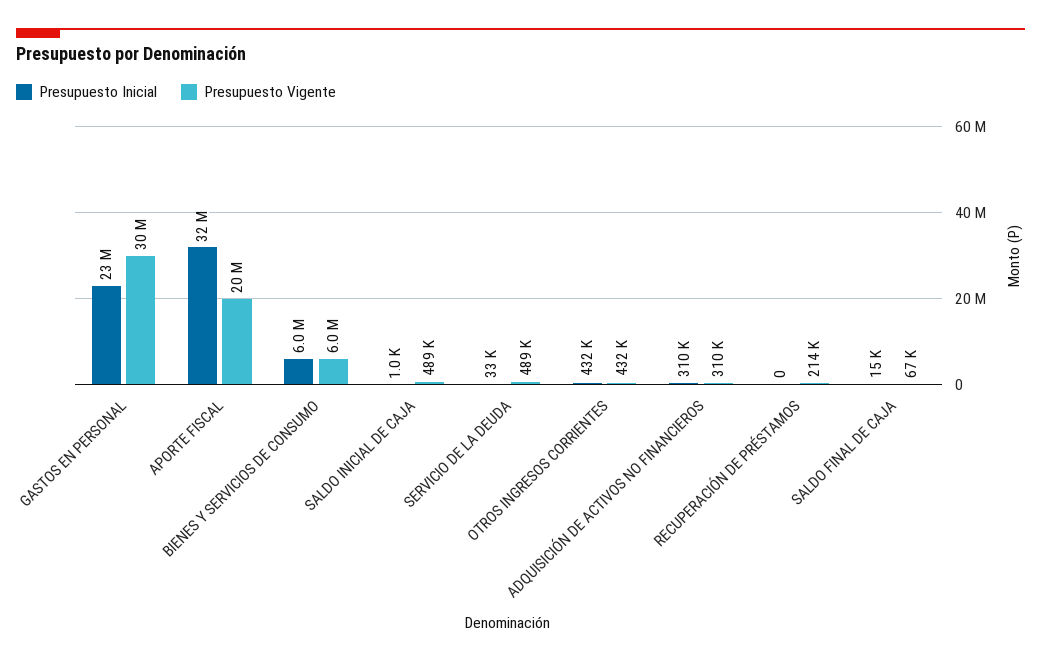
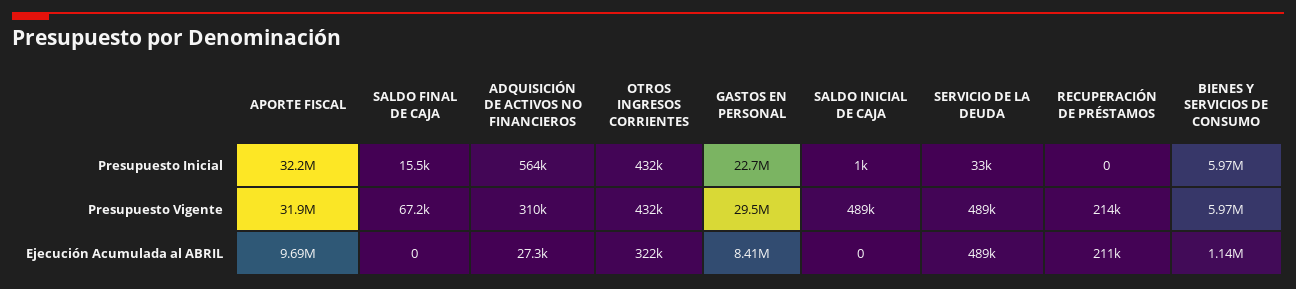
Presupuesto Vigente, APORTE FISCAL: 20000000 -> 31900000
Presupuesto Inicial, ADQUISICIÓN DE ACTIVOS NO FINANCIEROS: 310000 -> 564000
Ejecución Acumulada al ABRIL, APORTE FISCAL: none -> 9690000
Ejecución Acumulada al ABRIL, SALDO FINAL DE CAJA: none -> 0
Ejecución Acumulada al ABRIL, ADQUISICIÓN DE ACTIVOS NO FINANCIEROS: none -> 27300
Ejecución Acumulada al ABRIL, OTROS INGRESOS CORRIENTES: none -> 322000
Ejecución Acumulada al ABRIL, GASTOS EN PERSONAL: none -> 8410000
Ejecución Acumulada al ABRIL, SALDO INICIAL DE CAJA: none -> 0
Ejecución Acumulada al ABRIL, SERVICIO DE LA DEUDA: none -> 489000
Ejecución Acumulada al ABRIL, RECUPERACIÓN DE PRÉSTAMOS: none -> 211000
Ejecución Acumulada al ABRIL, BIENES Y SERVICIOS DE CONSUMO: none -> 1140000

